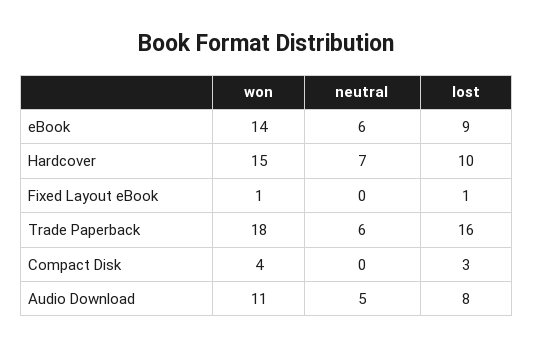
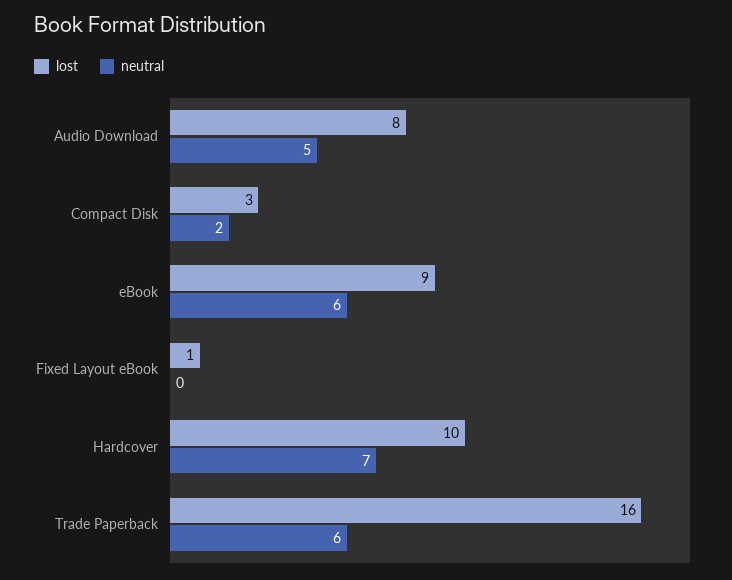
won, eBook: 14 -> none
won, Hardcover: 15 -> none
won, Fixed Layout eBook: 1 -> none
won, Trade Paperback: 18 -> none
won, Compact Disk: 4 -> none
neutral, Compact Disk: 0 -> 2
won, Audio Download: 11 -> none

